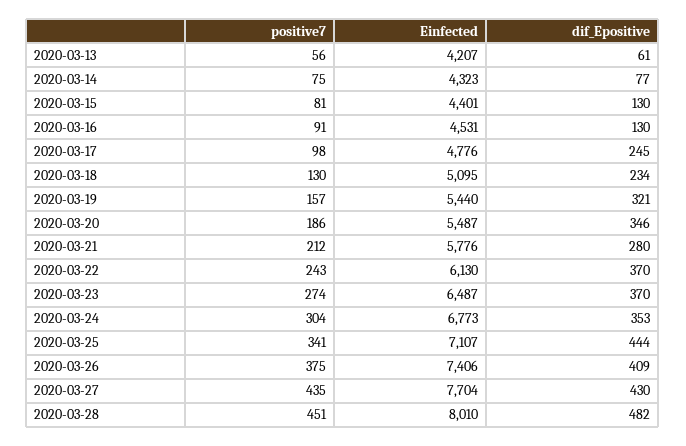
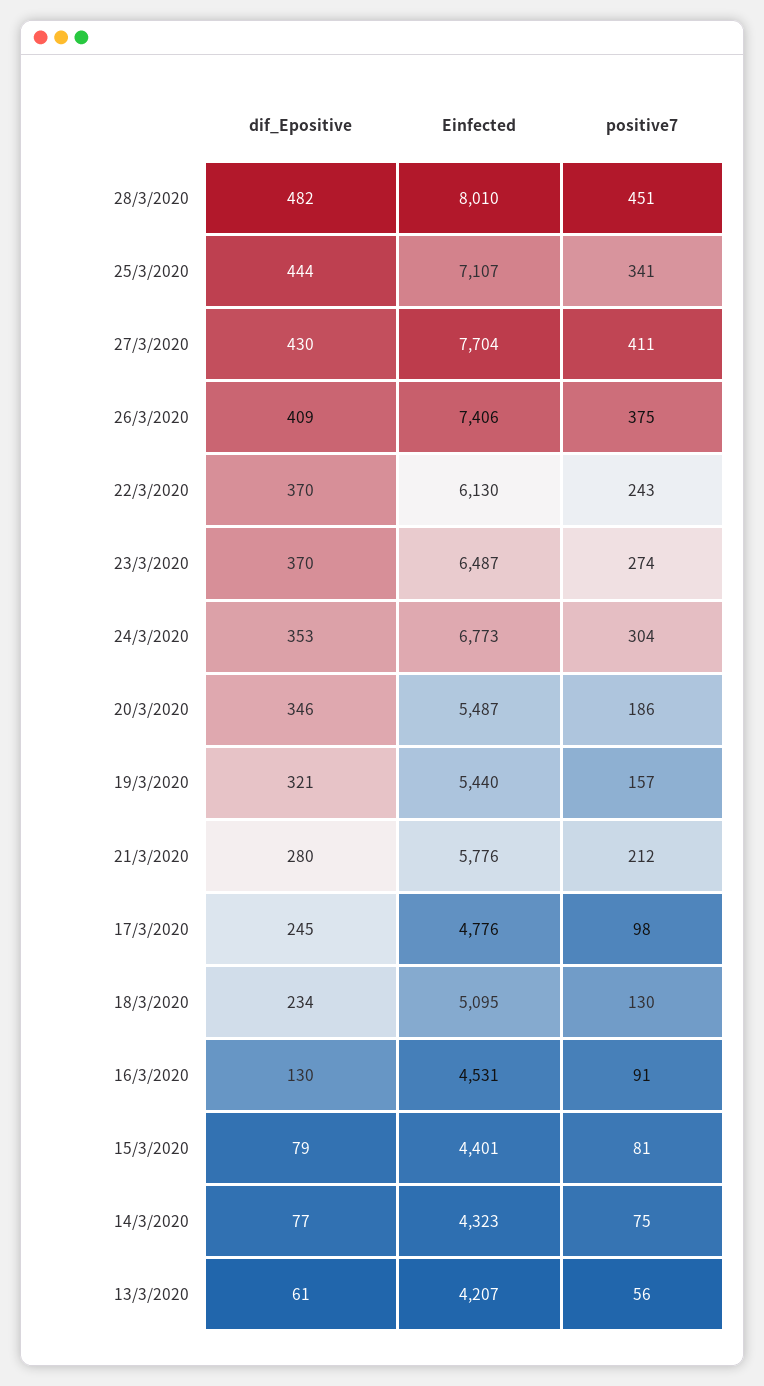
dif_Epositive, 2020-03-15: 130 -> 79
positive7, 2020-03-27: 435 -> 411

